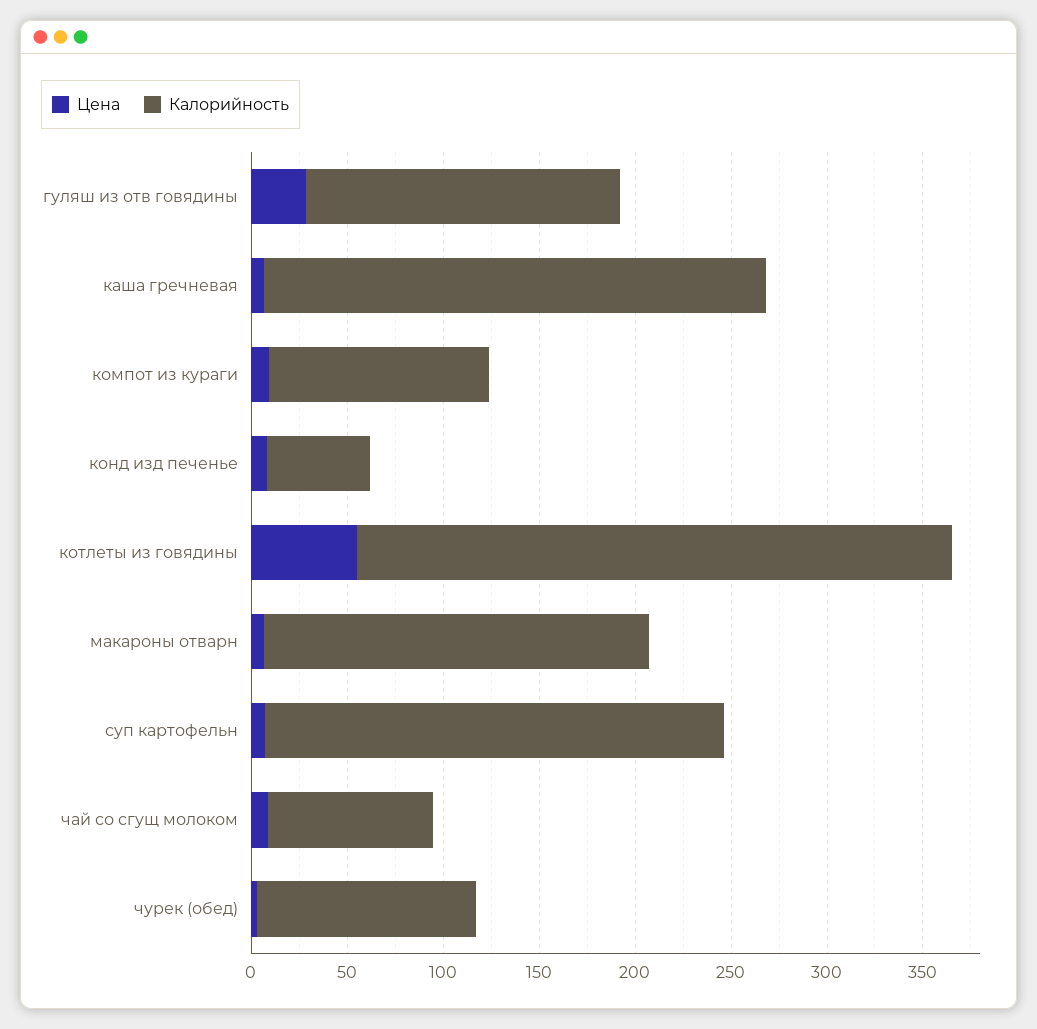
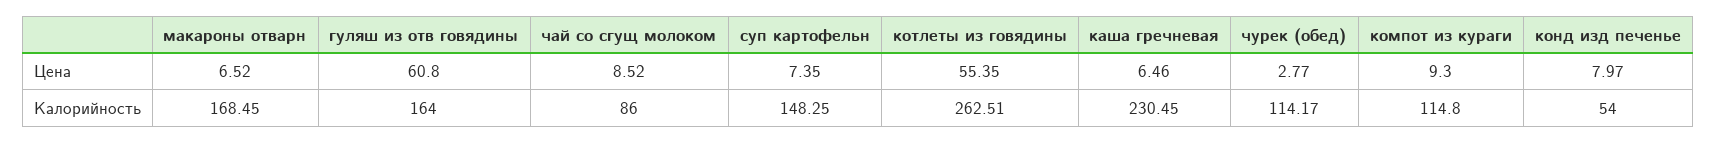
Цена, гуляш из отв говядины: 30 -> 60.8
Калорийность, каша гречневая: 260 -> 230.45
Калорийность, котлеты из говядины: 310 -> 262.51
Калорийность, макароны отварн: 200 -> 168.45
Калорийность, суп картофельн: 240 -> 148.25

